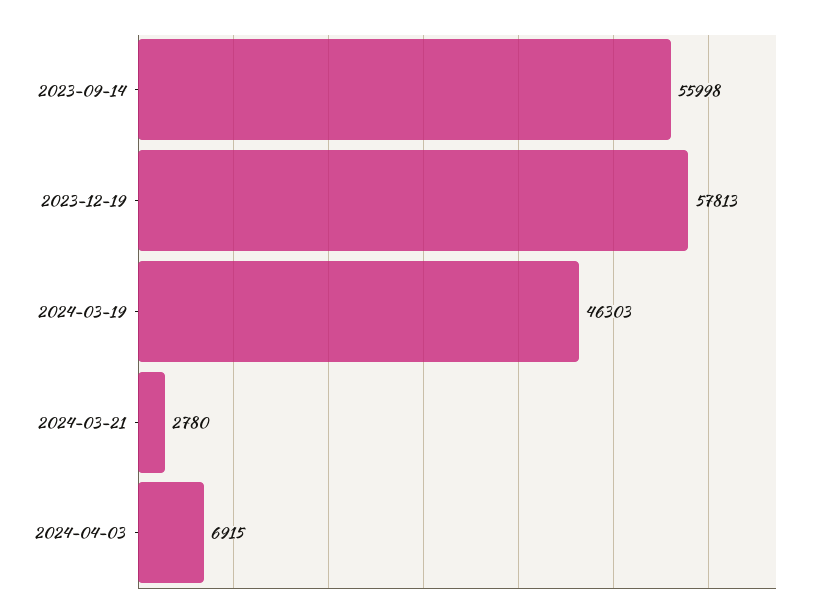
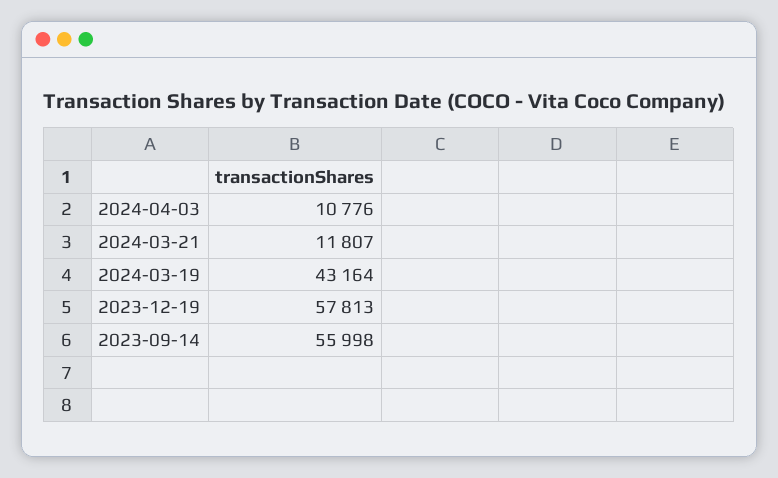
2024-03-19: 46303 -> 43164
2024-03-21: 2780 -> 11807
2024-04-03: 6915 -> 10776

